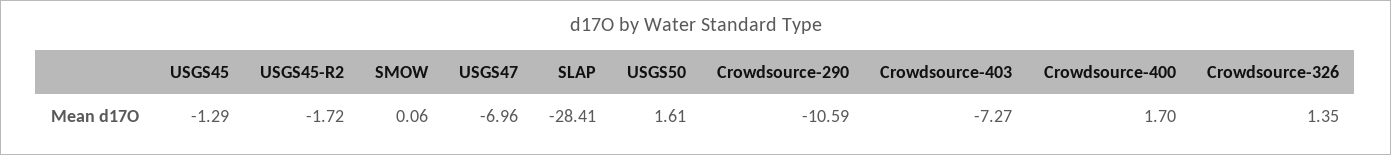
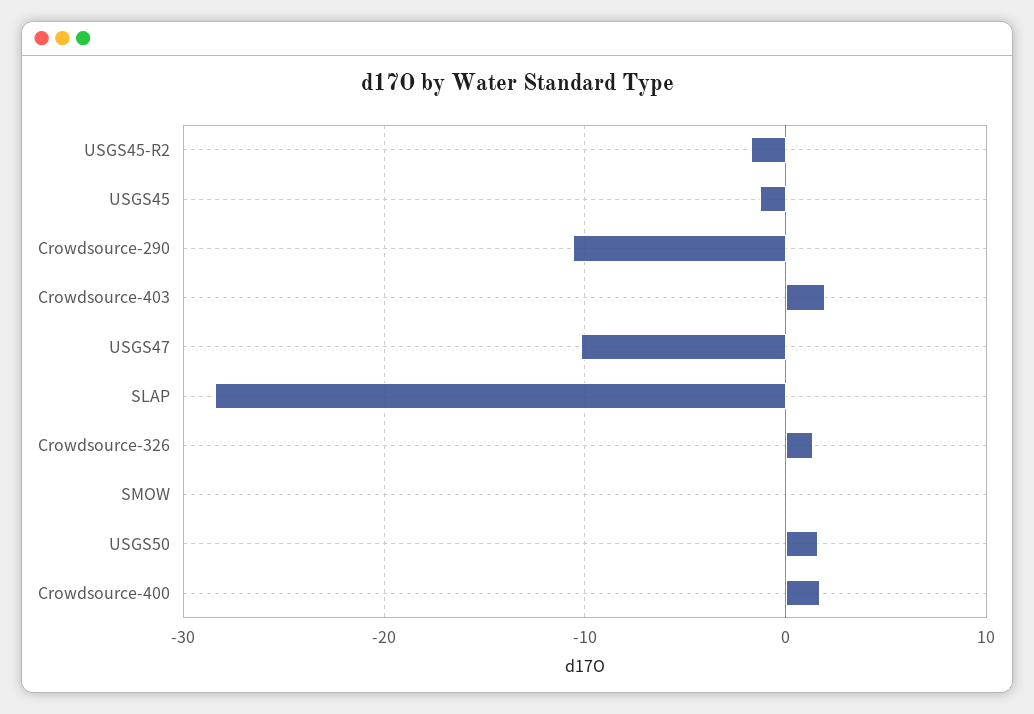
USGS47: -6.96 -> -10
Crowdsource-403: -7.27 -> 2

